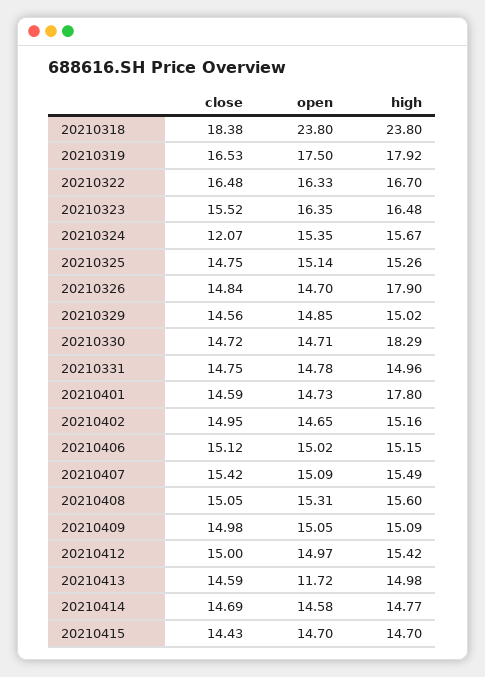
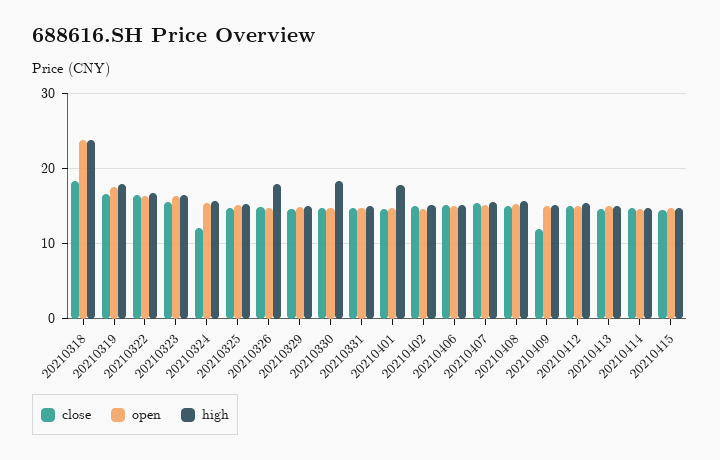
close, 20210409: 14.98 -> 12
open, 20210413: 11.72 -> 15

